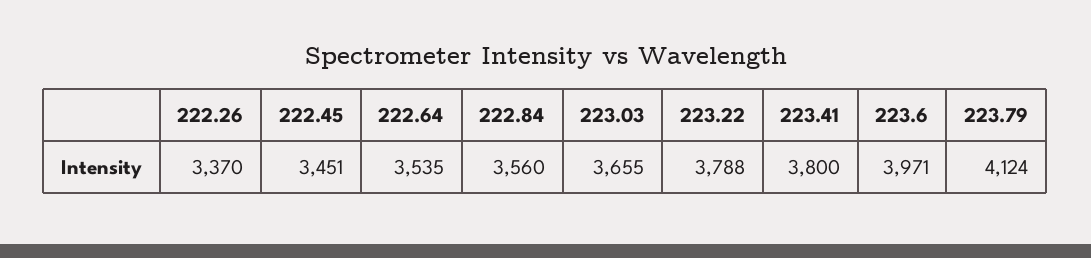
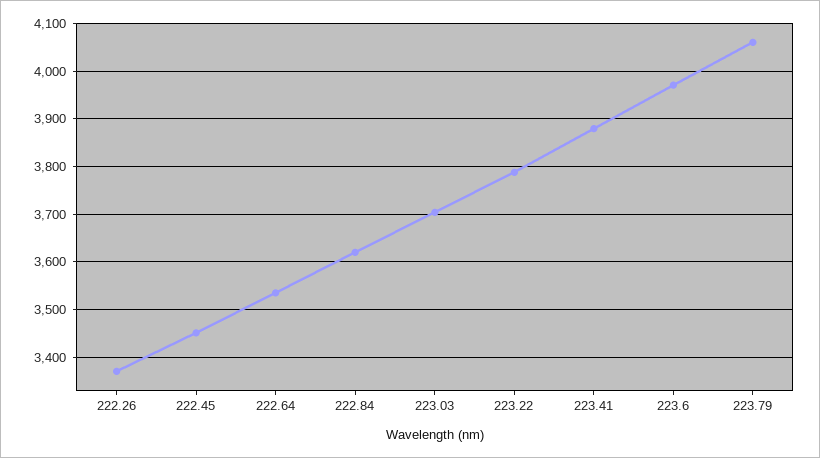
222.84: 3560 -> 3620
223.03: 3655 -> 3700
223.41: 3800 -> 3880
223.79: 4124 -> 4060

